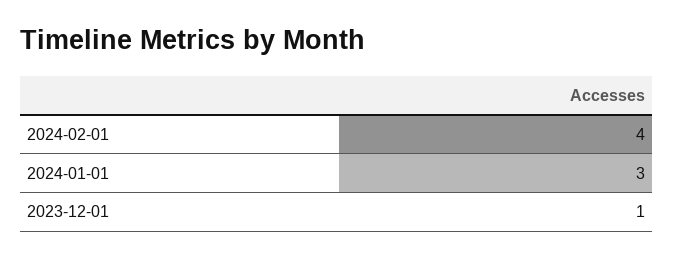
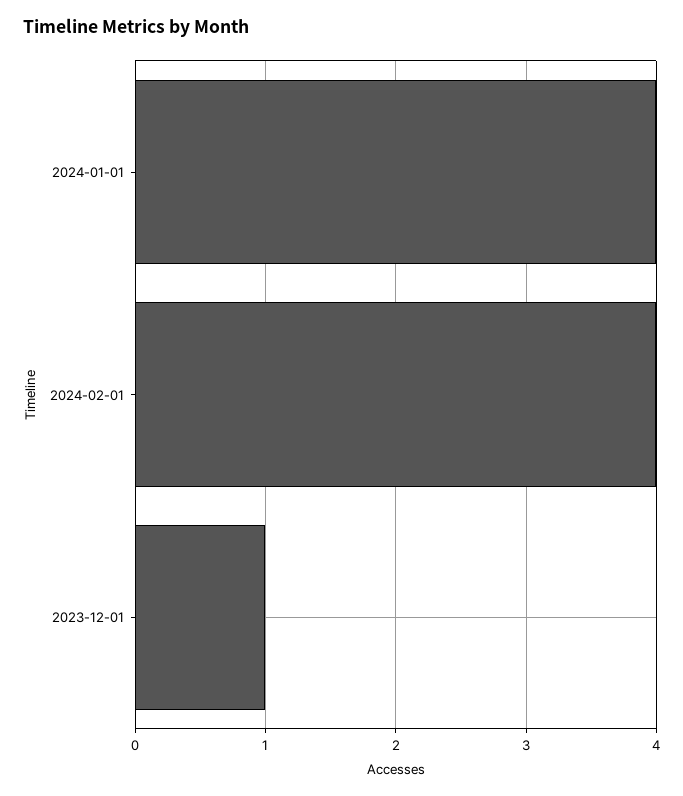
2024-01-01: 3 -> 4

